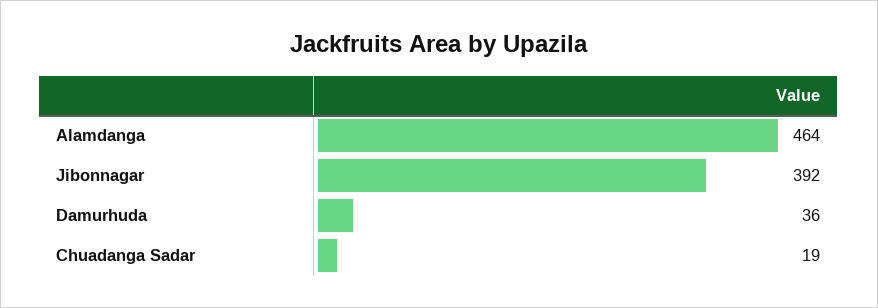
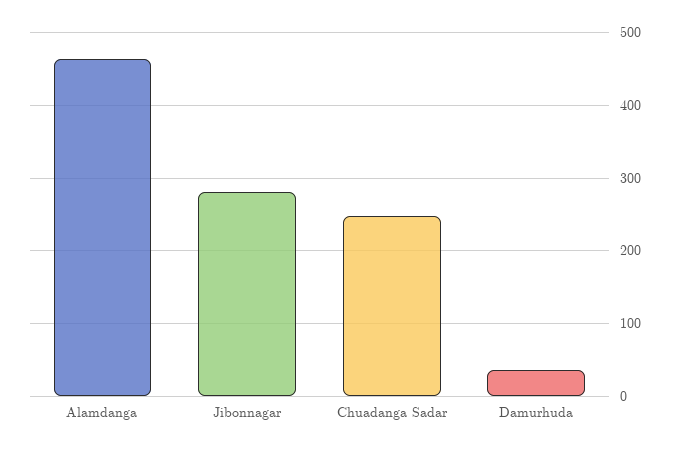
Jibonnagar: 392 -> 280
Chuadanga Sadar: 19 -> 250

